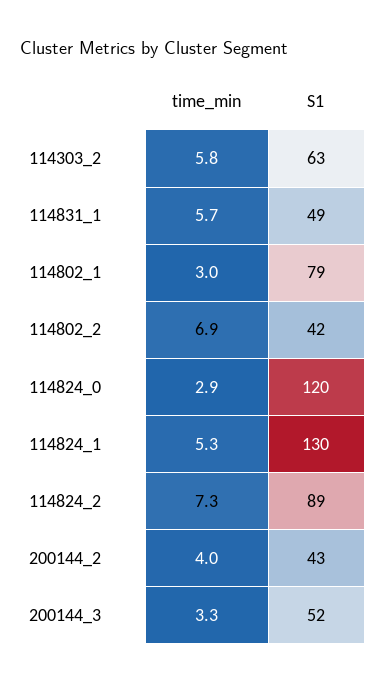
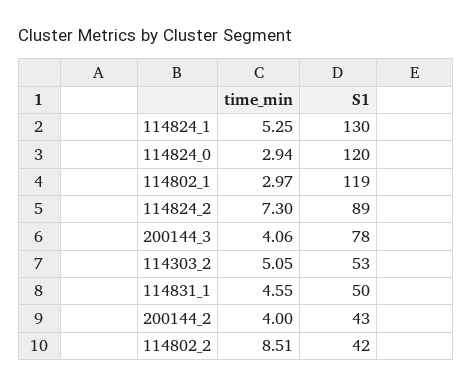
time_min, 114303_2: 5.8 -> 5.05
S1, 114303_2: 63 -> 53
time_min, 114831_1: 5.7 -> 4.55
S1, 114831_1: 49 -> 50
S1, 114802_1: 79 -> 119
time_min, 114802_2: 6.9 -> 8.51
time_min, 200144_3: 3.3 -> 4.06
S1, 200144_3: 52 -> 78

